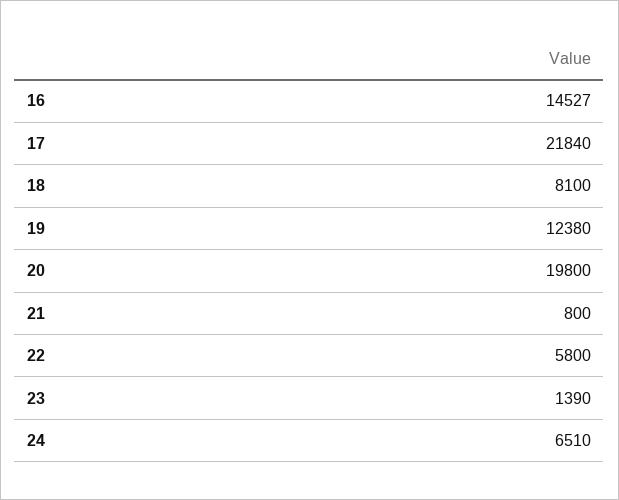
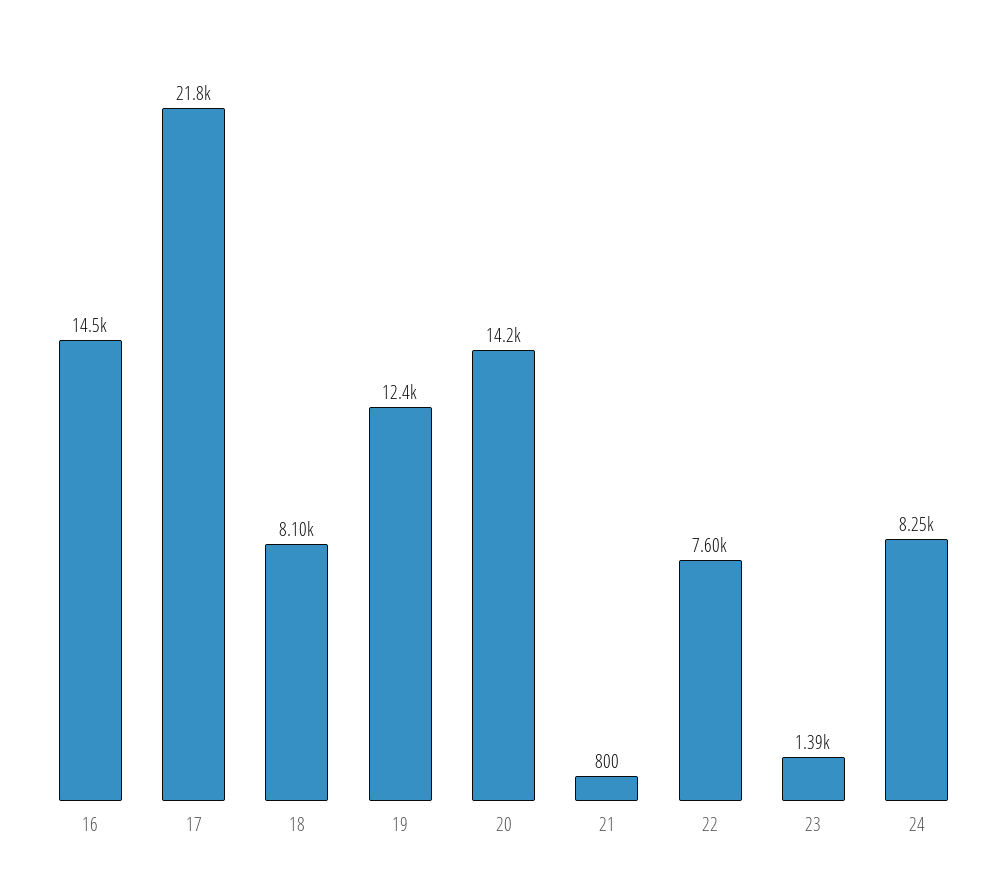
20: 19800 -> 14200
22: 5800 -> 7600
24: 6510 -> 8250

